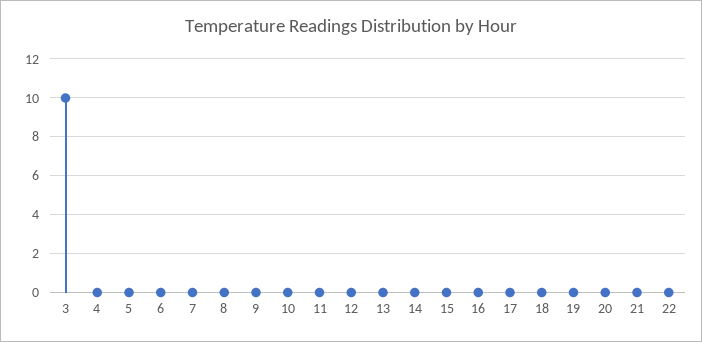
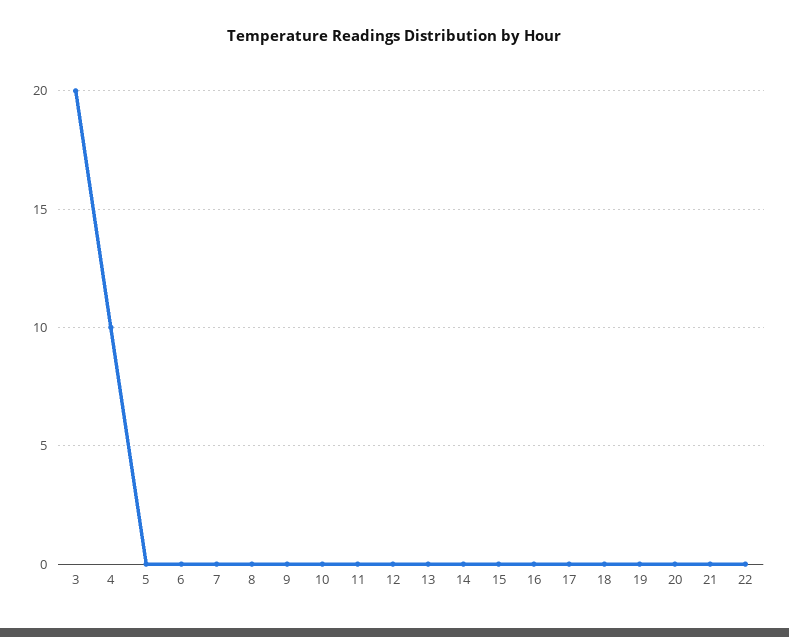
3: 10 -> 20
4: 0 -> 10

